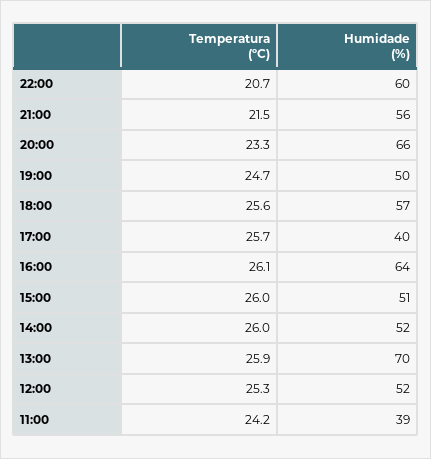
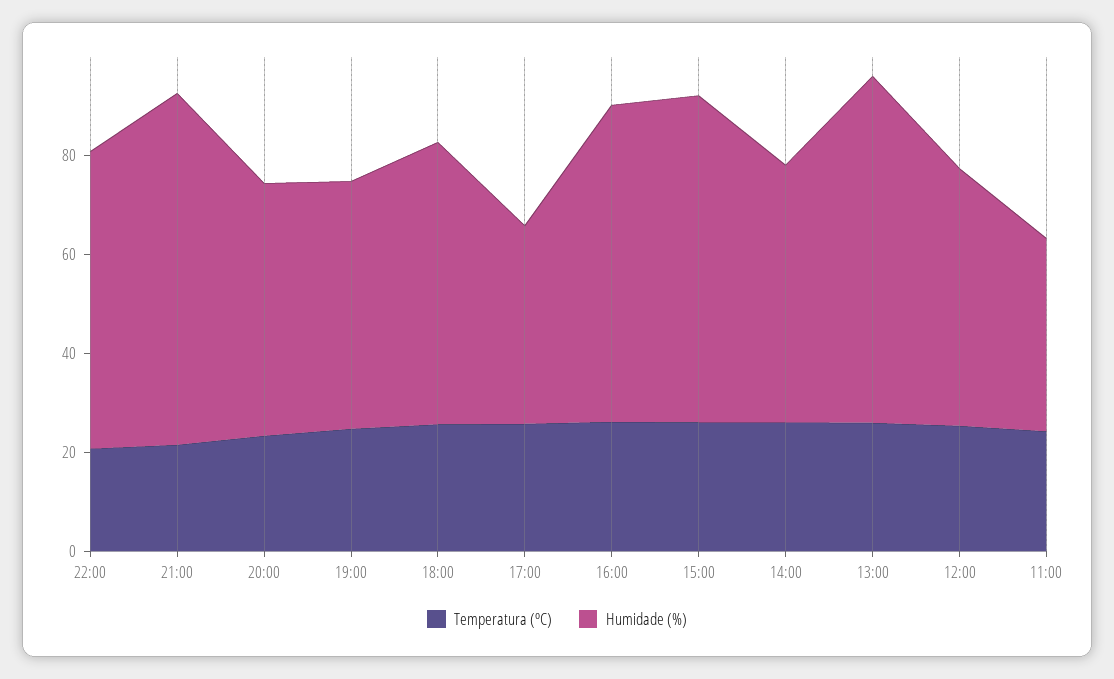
Humidade (%), 21:00: 56 -> 70
Humidade (%), 20:00: 66 -> 50
Humidade (%), 15:00: 51 -> 65

